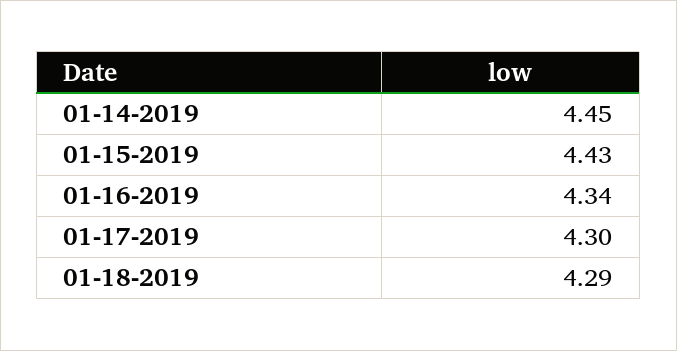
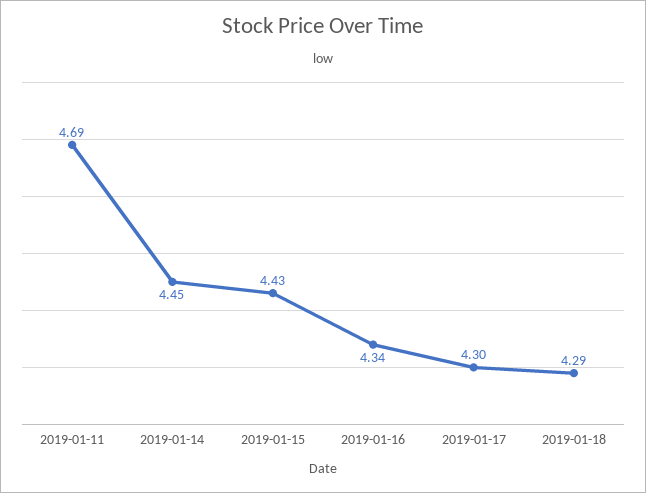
2019-01-11: none -> 4.69

